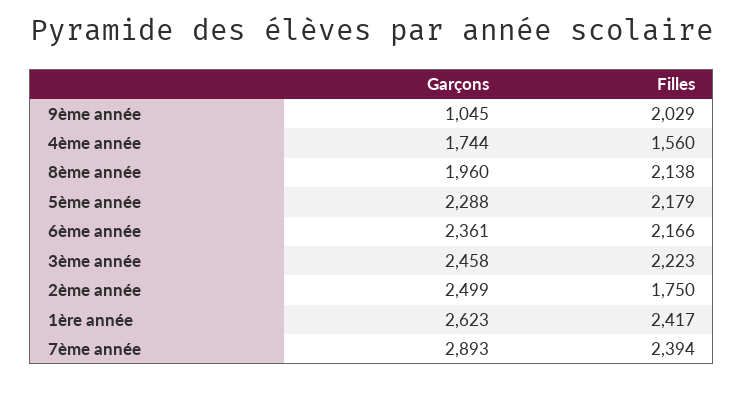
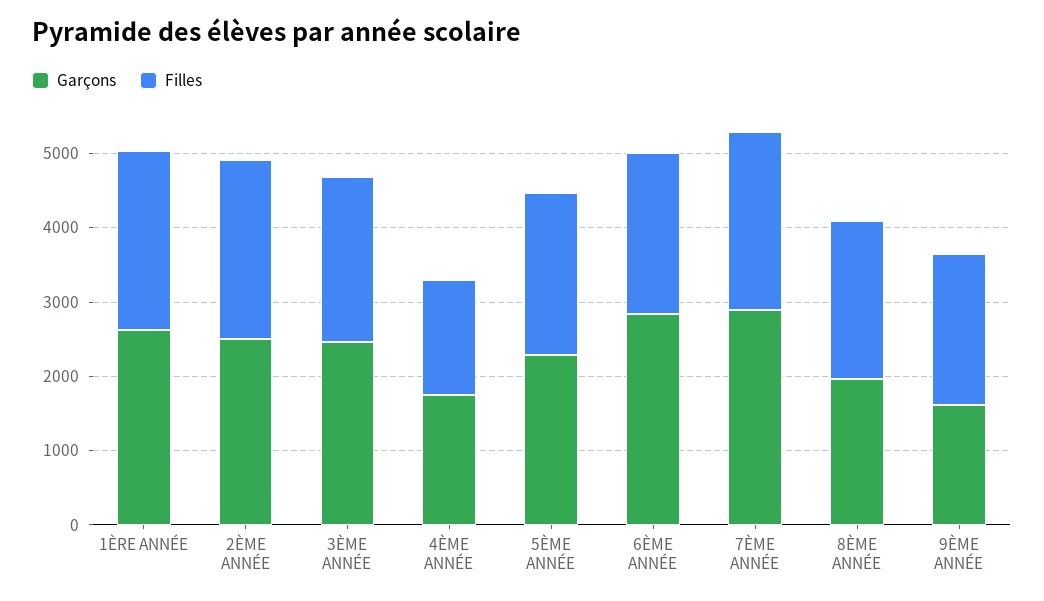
Garçons, 9ème année: 1045 -> 1600
Garçons, 6ème année: 2361 -> 2800
Filles, 2ème année: 1750 -> 2400

